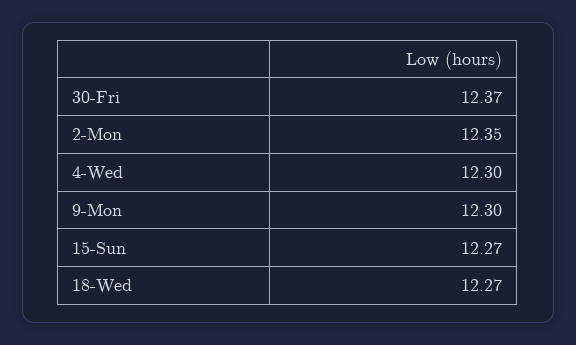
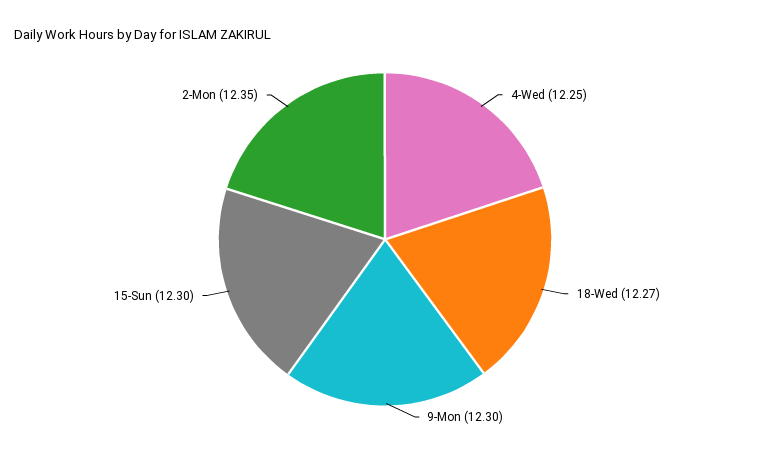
30-Fri: 12.37 -> none
4-Wed: 12.3 -> 12.25
15-Sun: 12.27 -> 12.3

